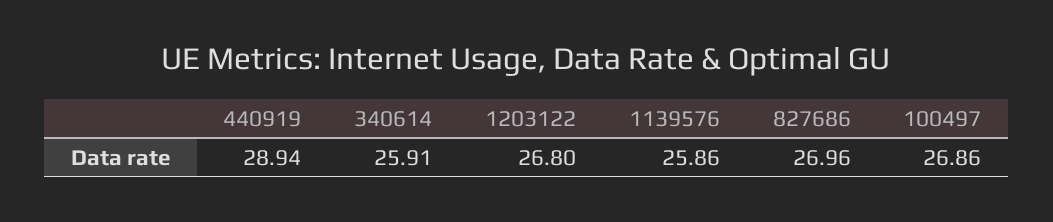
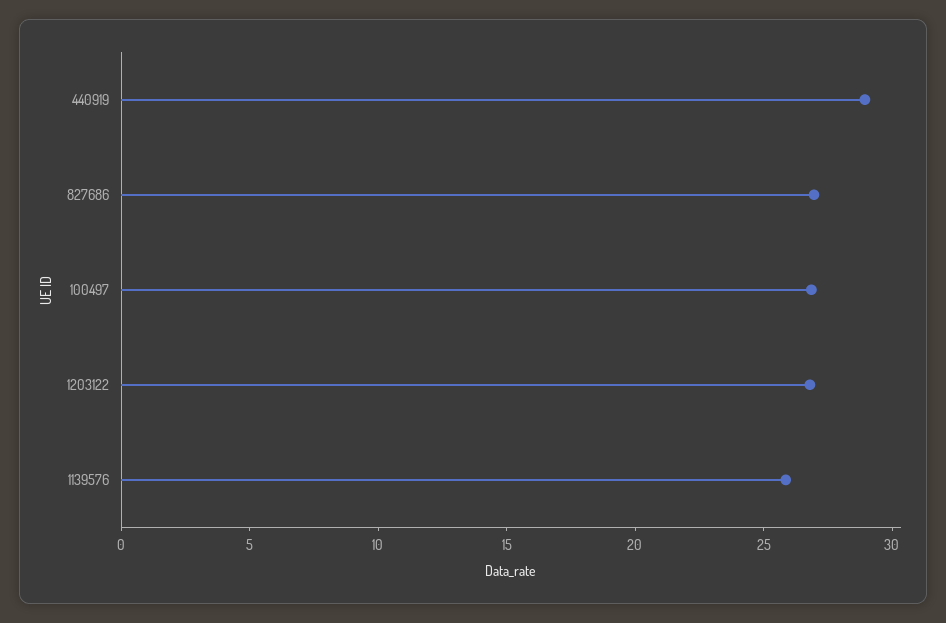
340614: 25.91 -> none

